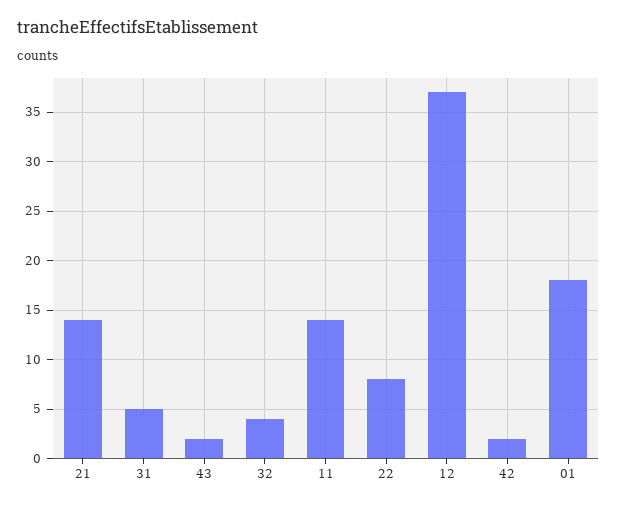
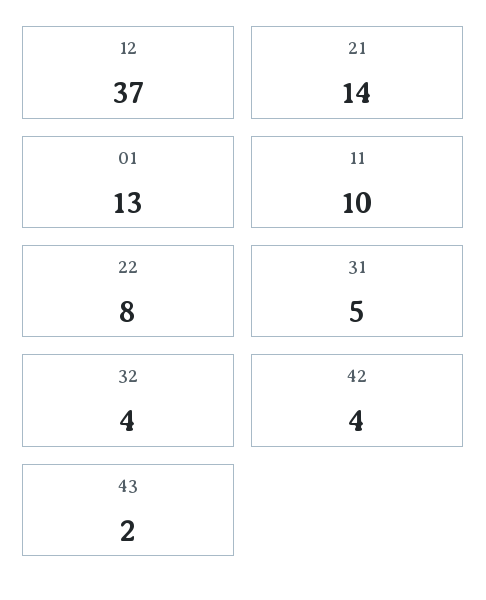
11: 14 -> 10
42: 2 -> 4
01: 18 -> 13

